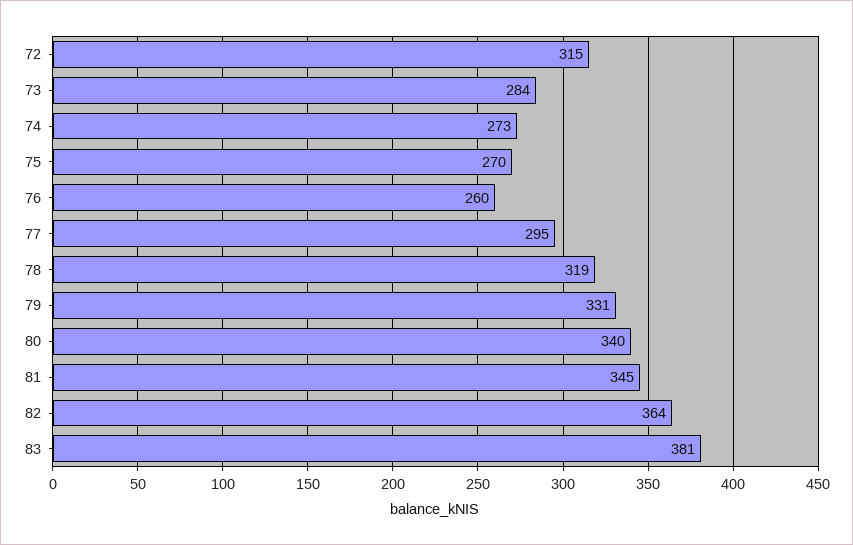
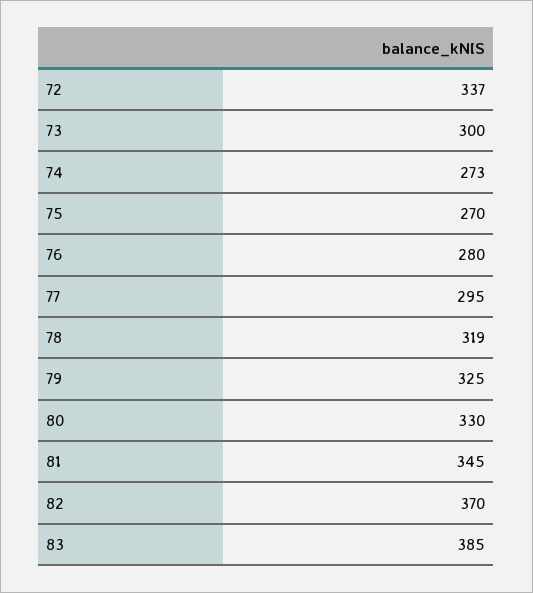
72: 315 -> 337
73: 284 -> 300
76: 260 -> 280
79: 331 -> 325
80: 340 -> 330
82: 364 -> 370
83: 381 -> 385

